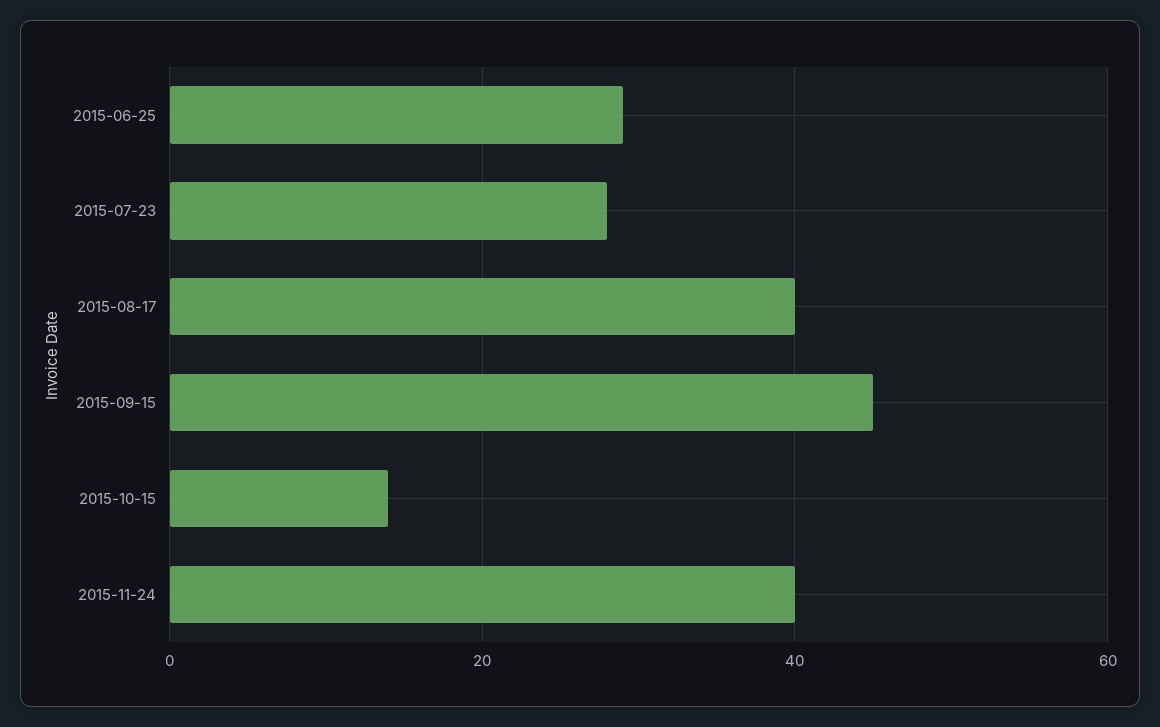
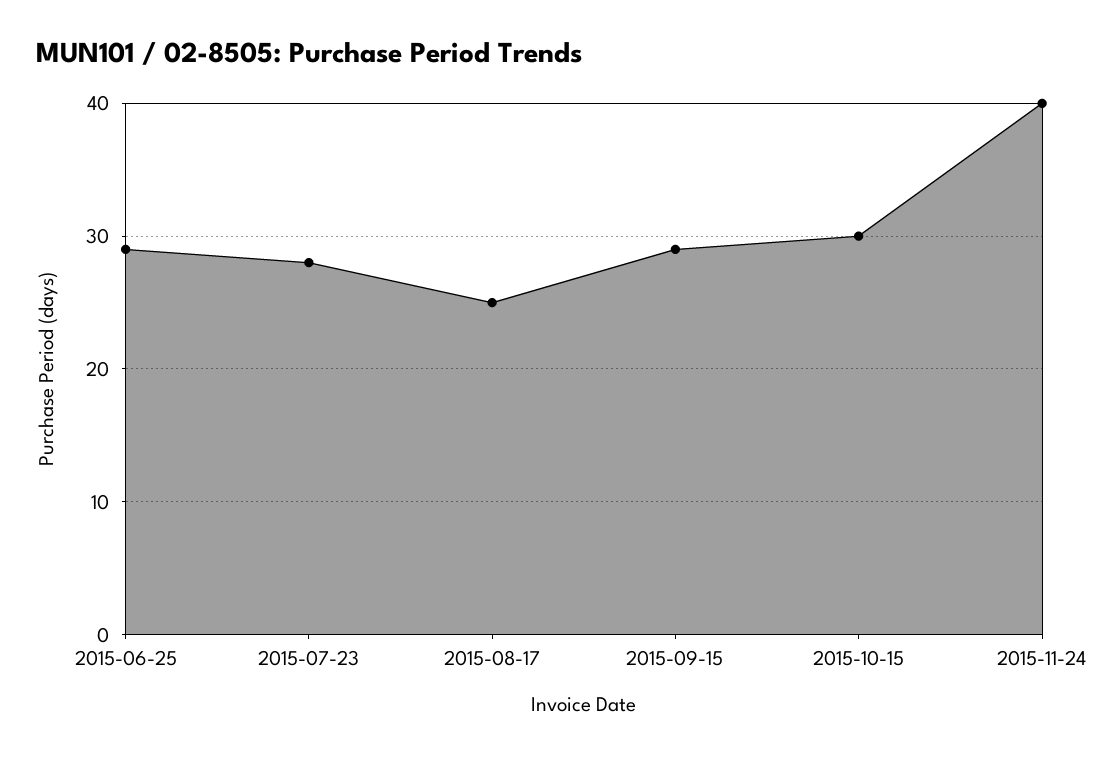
2015-08-17: 40 -> 25
2015-09-15: 45 -> 29
2015-10-15: 15 -> 30

